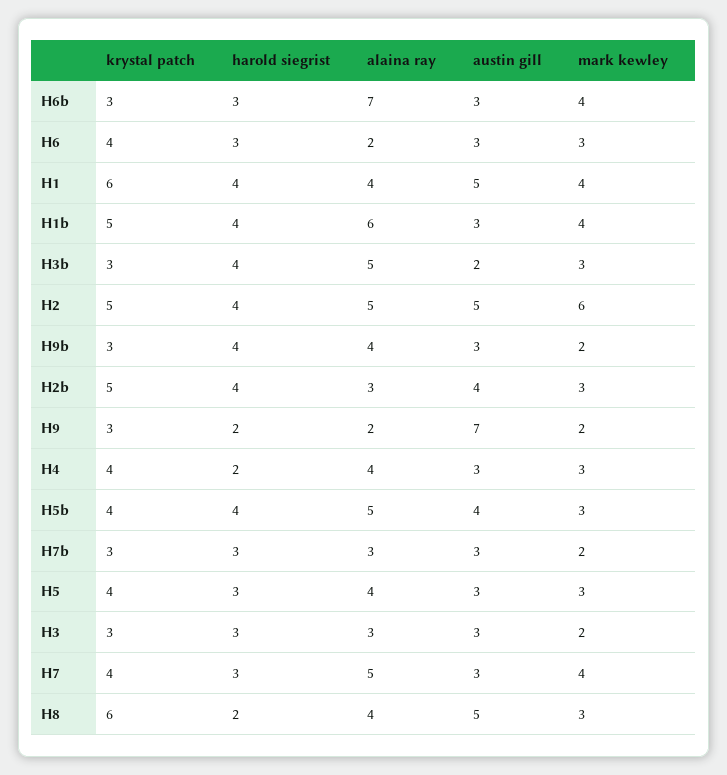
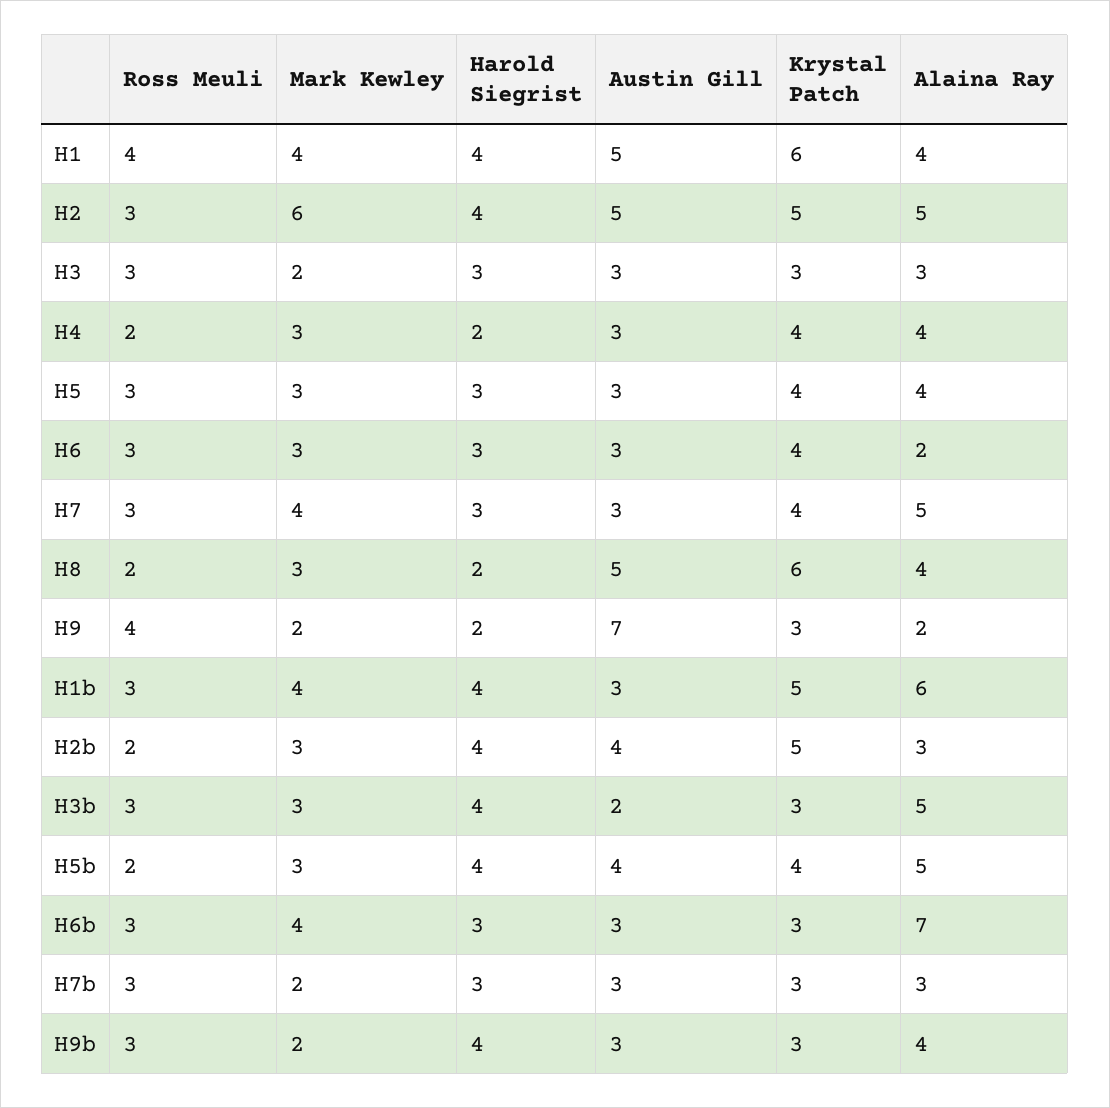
Ross Meuli, H1: none -> 4
Ross Meuli, H2: none -> 3
Ross Meuli, H3: none -> 3
Ross Meuli, H4: none -> 2
Ross Meuli, H5: none -> 3
Ross Meuli, H6: none -> 3
Ross Meuli, H7: none -> 3
Ross Meuli, H8: none -> 2
Ross Meuli, H9: none -> 4
Ross Meuli, H1b: none -> 3
Ross Meuli, H2b: none -> 2
Ross Meuli, H3b: none -> 3
Ross Meuli, H5b: none -> 2
Ross Meuli, H6b: none -> 3
Ross Meuli, H7b: none -> 3
Ross Meuli, H9b: none -> 3

